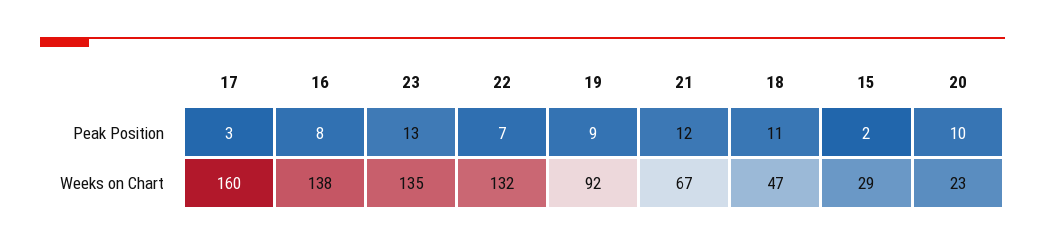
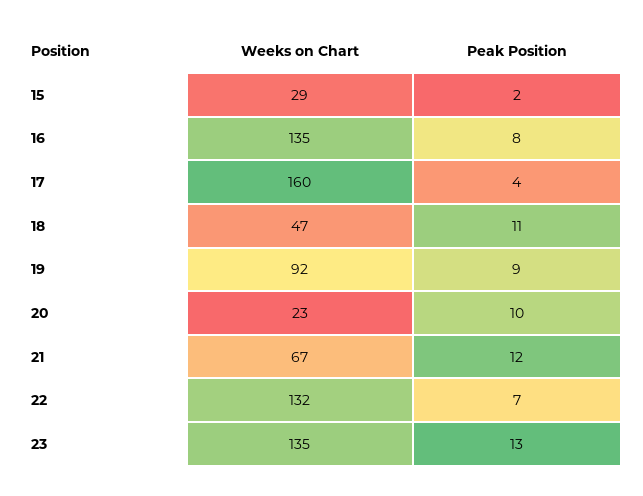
17, Peak Position: 3 -> 4
16, Weeks on Chart: 138 -> 135

